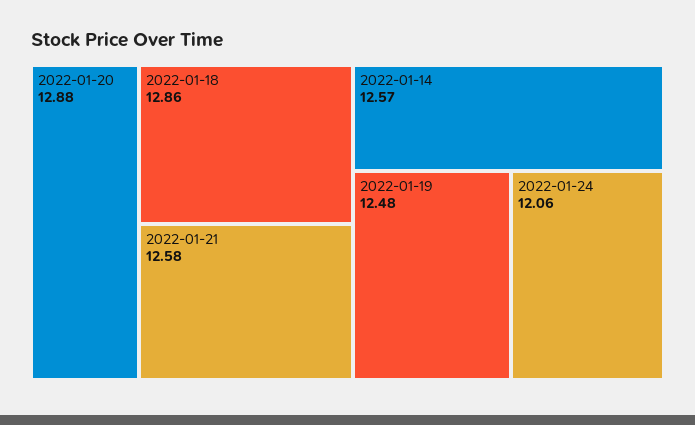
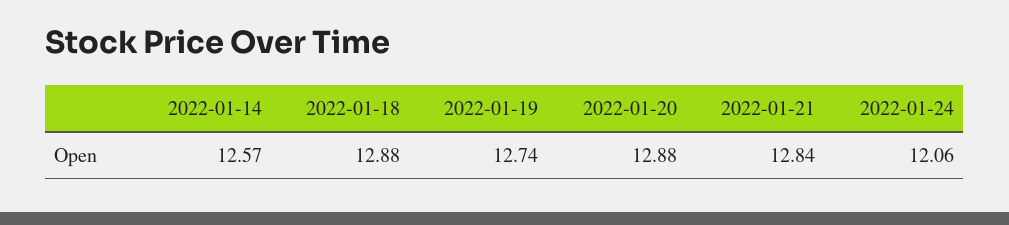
2022-01-18: 12.86 -> 12.88
2022-01-21: 12.58 -> 12.84
2022-01-19: 12.48 -> 12.74

